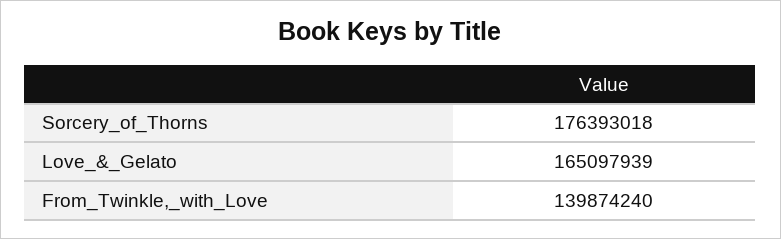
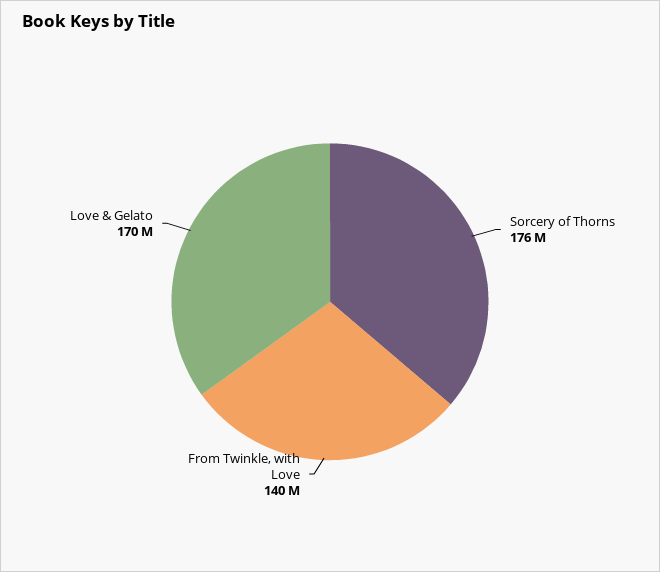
Love_&_Gelato: 165097939 -> 170000000

